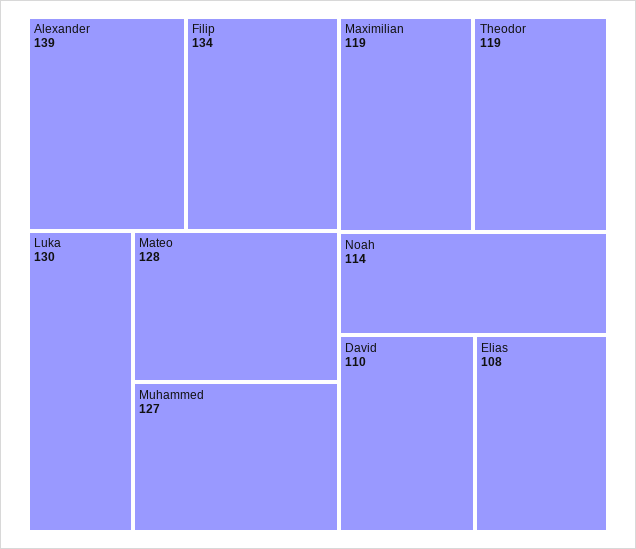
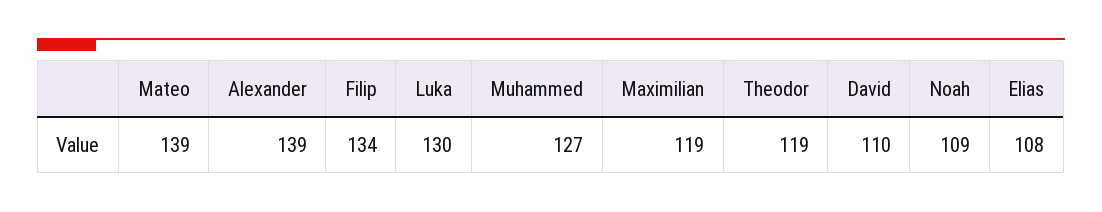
Mateo: 128 -> 139
Noah: 114 -> 109

